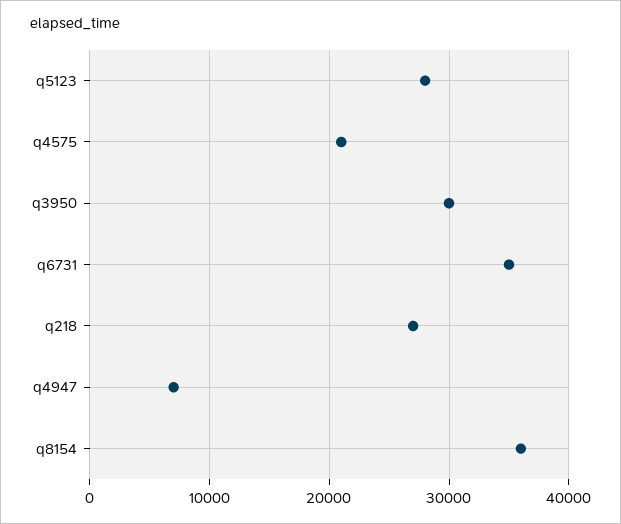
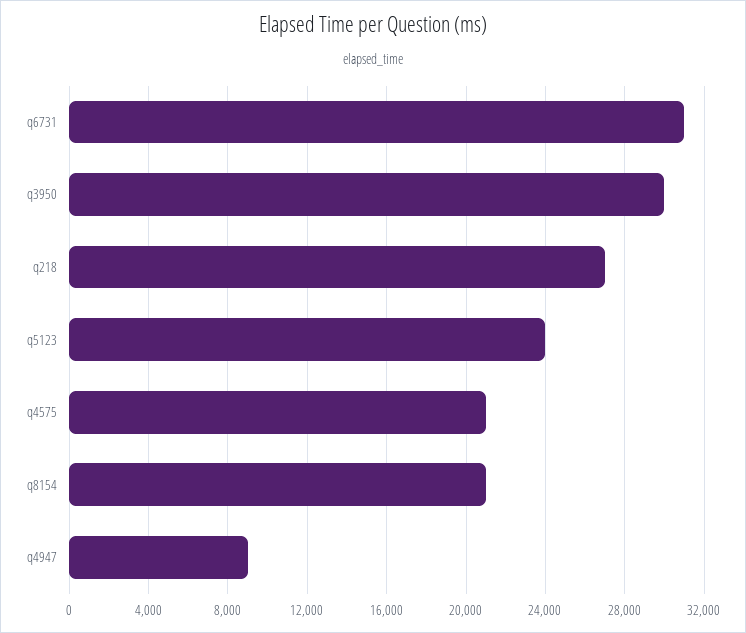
q5123: 28000 -> 24000
q6731: 35000 -> 31000
q4947: 7000 -> 9000
q8154: 36000 -> 21000

